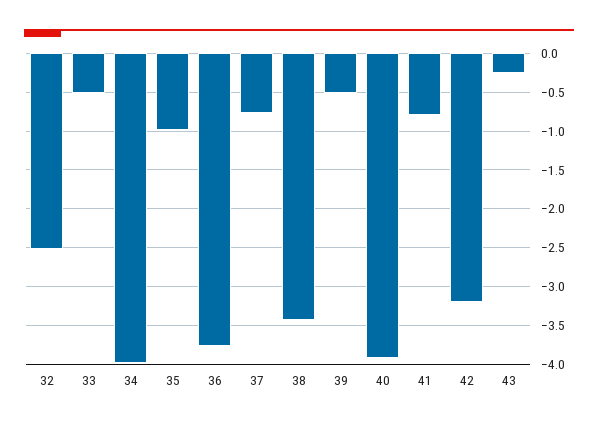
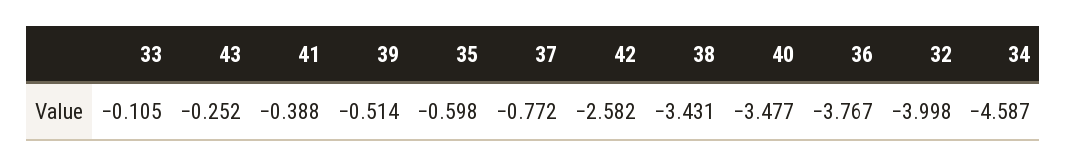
32: -2.5 -> -3.998
33: -0.5 -> -0.105
34: -4 -> -4.587
35: -1 -> -0.598
40: -3.9 -> -3.477
41: -0.8 -> -0.388
42: -3.2 -> -2.582

